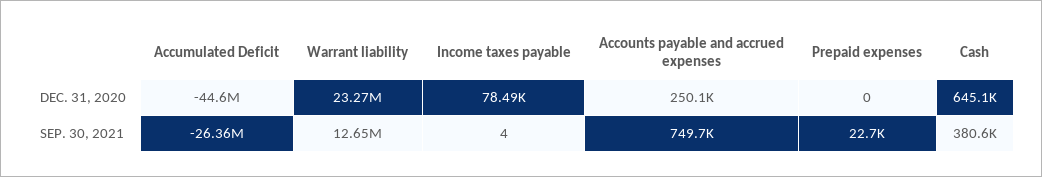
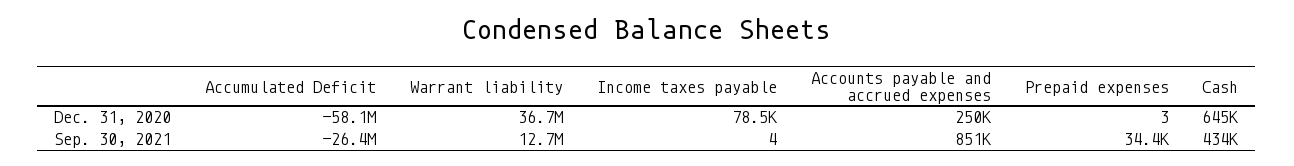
Accumulated Deficit, DEC. 31, 2020: -44600000 -> -58100000
Warrant liability, DEC. 31, 2020: 23270000 -> 36700000
Prepaid expenses, DEC. 31, 2020: 0 -> 3
Accounts payable and accrued expenses, SEP. 30, 2021: 749700 -> 851000
Prepaid expenses, SEP. 30, 2021: 22700 -> 34400
Cash, SEP. 30, 2021: 380600 -> 434000

